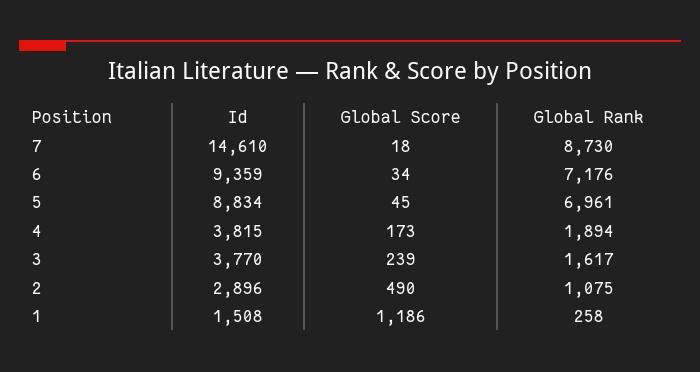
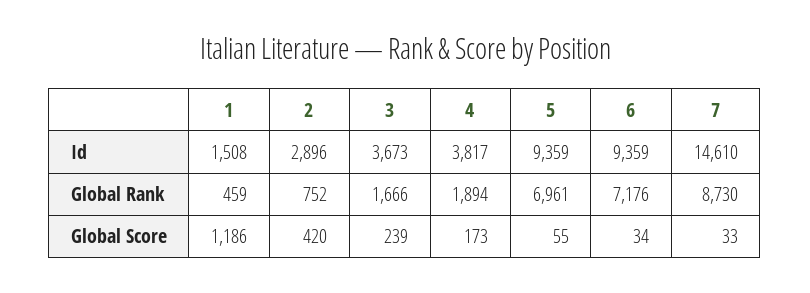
Global Score, 7: 18 -> 33
Id, 5: 8834 -> 9359
Global Score, 5: 45 -> 55
Id, 4: 3815 -> 3817
Id, 3: 3770 -> 3673
Global Rank, 3: 1617 -> 1666
Global Score, 2: 490 -> 420
Global Rank, 2: 1075 -> 752
Global Rank, 1: 258 -> 459

